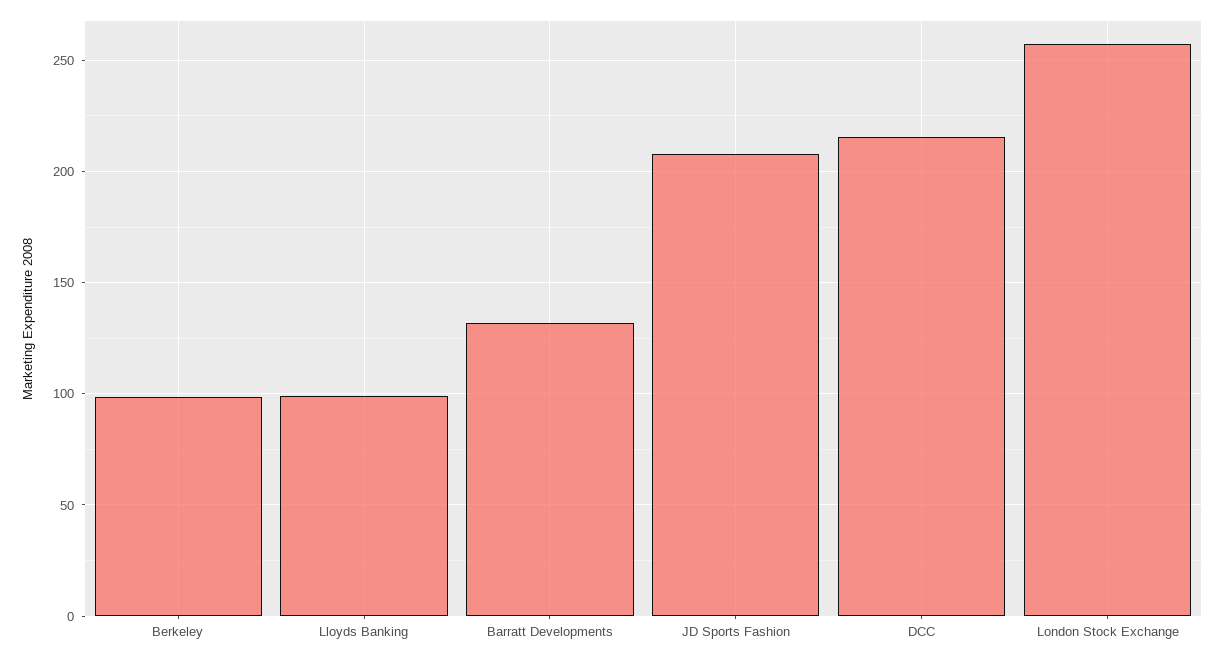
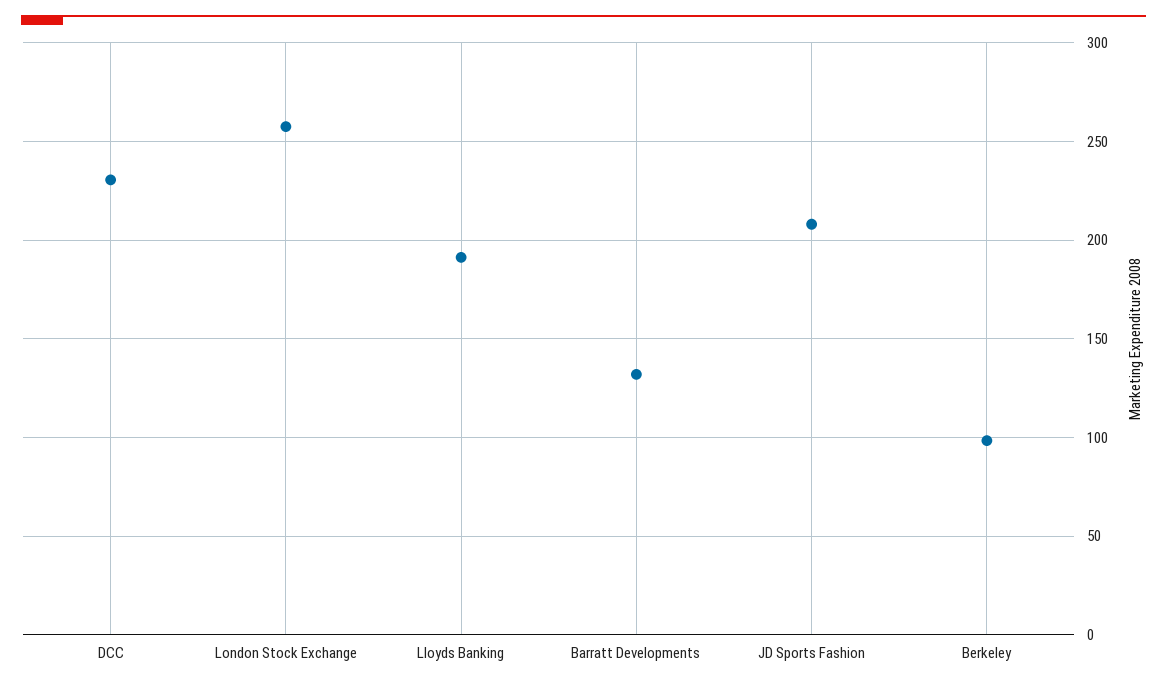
Lloyds Banking: 100 -> 190
DCC: 215 -> 230

